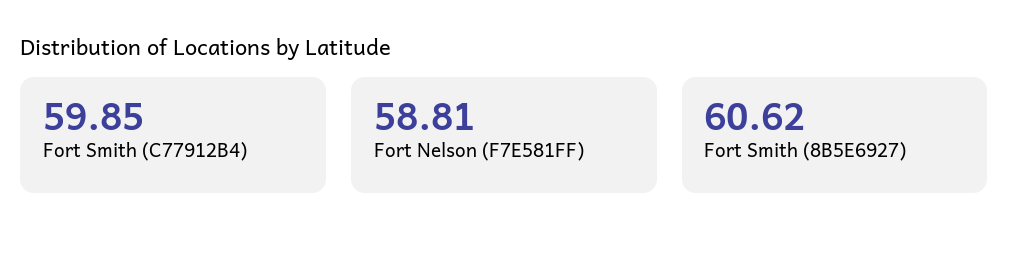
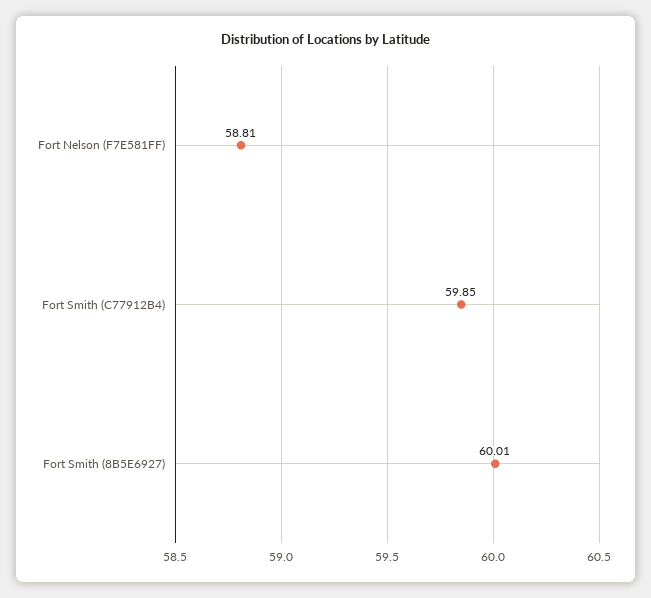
Fort Smith (8B5E6927): 60.62 -> 60.01

